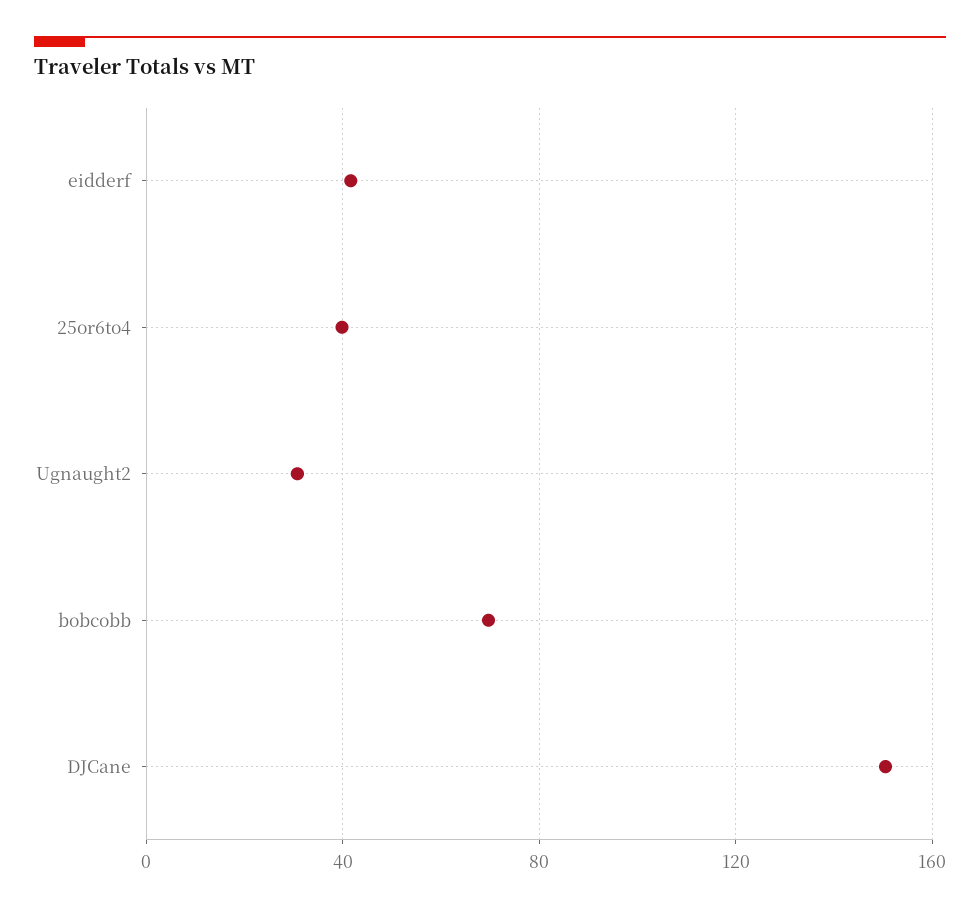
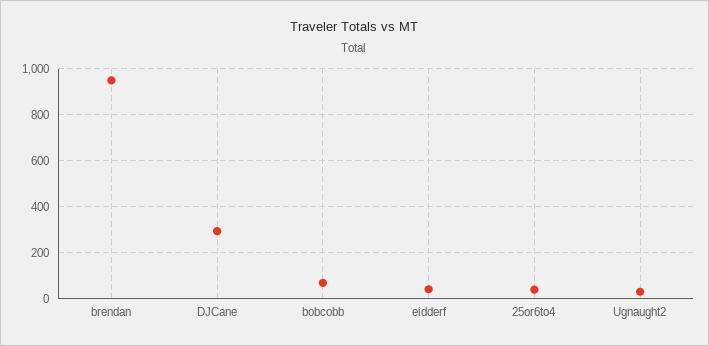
DJCane: 150 -> 300
brendan: none -> 950

